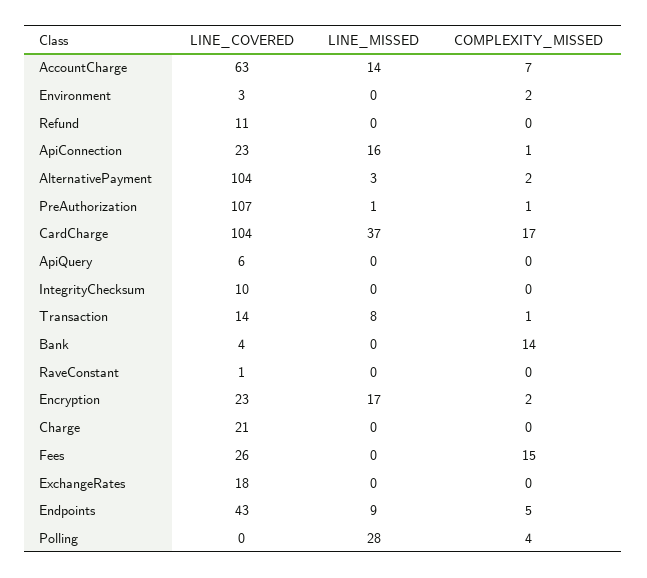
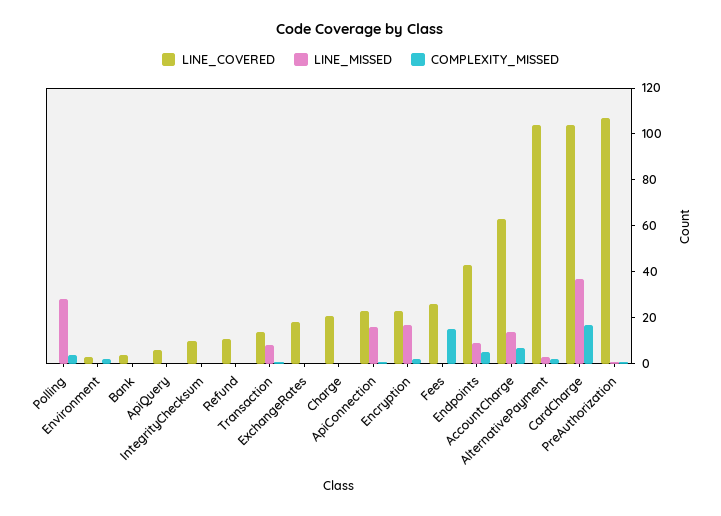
COMPLEXITY_MISSED, Bank: 14 -> 0
LINE_COVERED, RaveConstant: 1 -> none
LINE_MISSED, RaveConstant: 0 -> none
COMPLEXITY_MISSED, RaveConstant: 0 -> none

